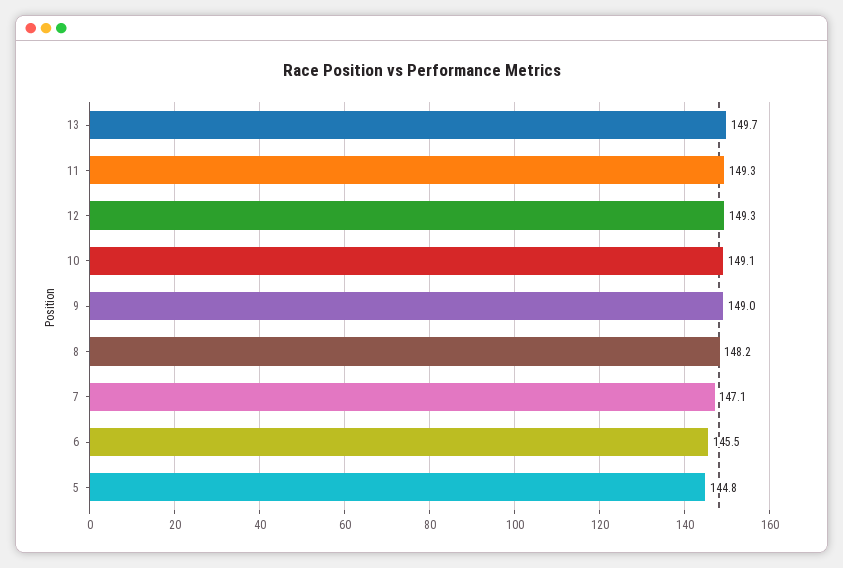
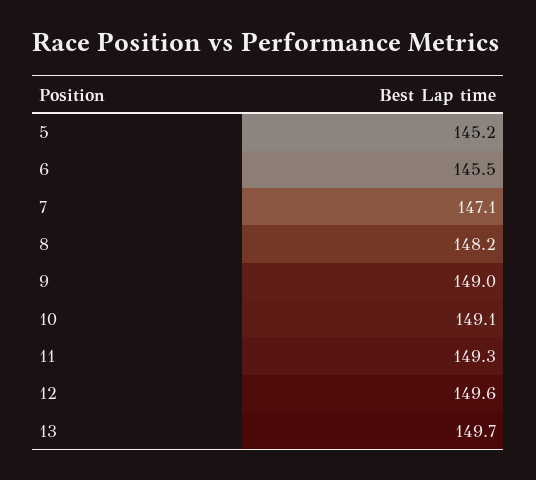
12: 149.3 -> 149.6
5: 144.8 -> 145.2

